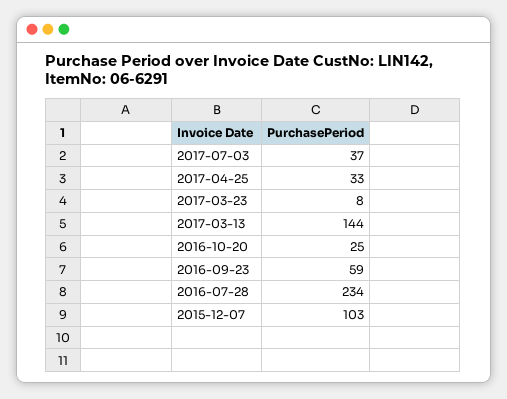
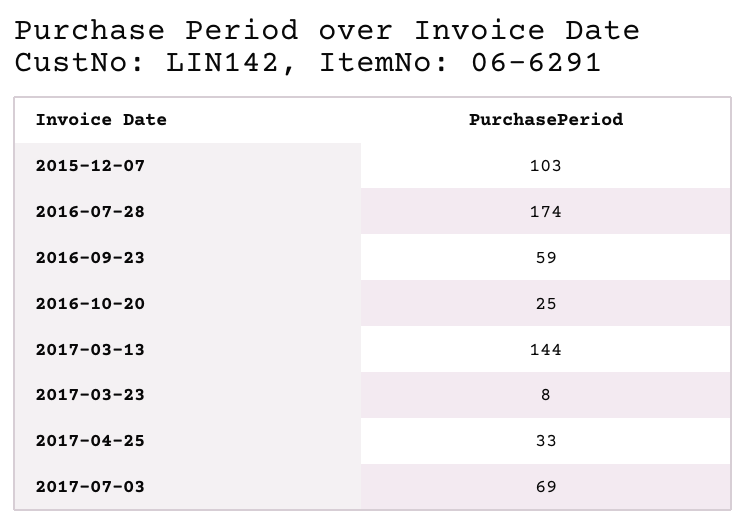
2017-07-03: 37 -> 69
2016-07-28: 234 -> 174

